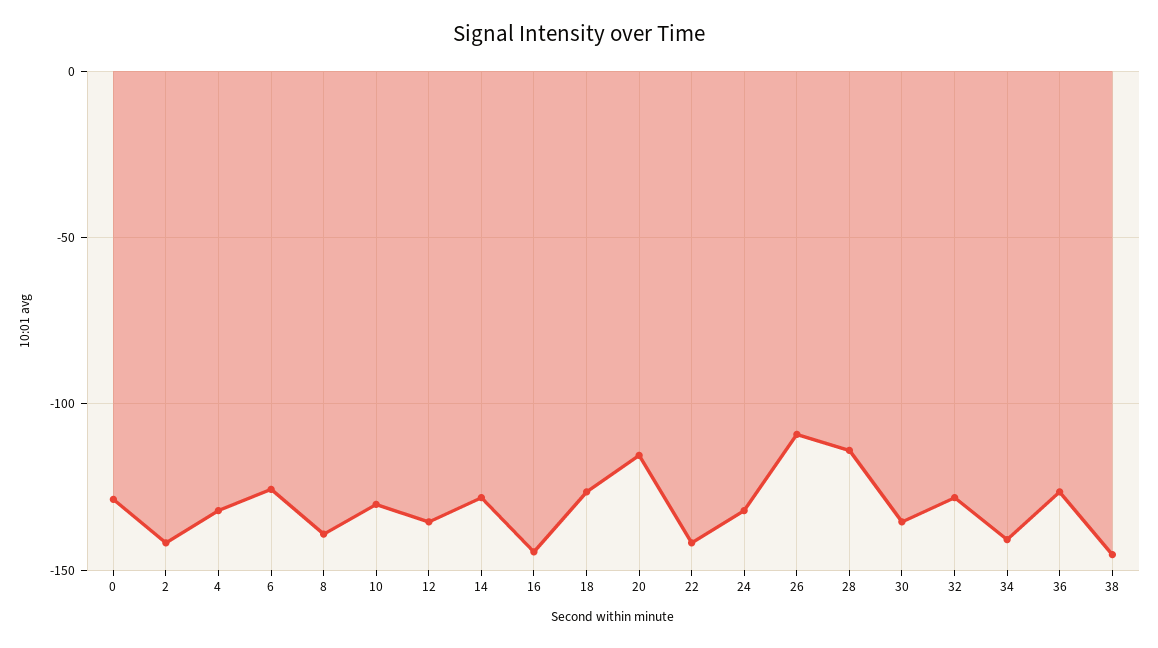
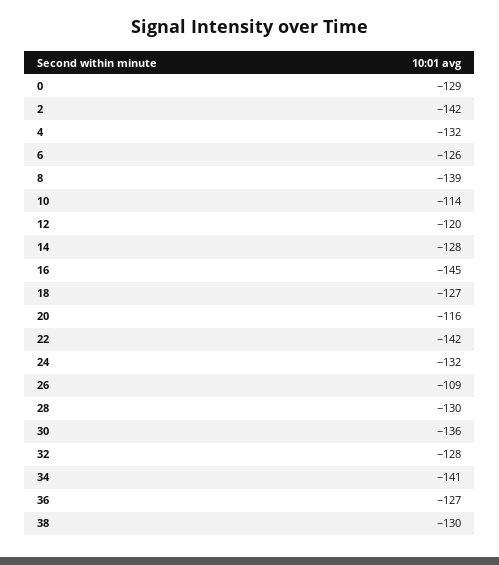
10: -130 -> -114
12: -135 -> -120
28: -115 -> -130
38: -145 -> -130

